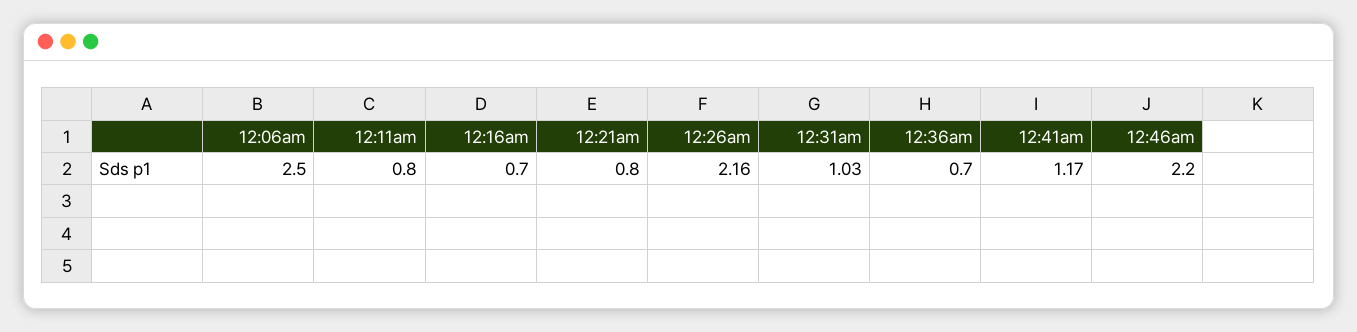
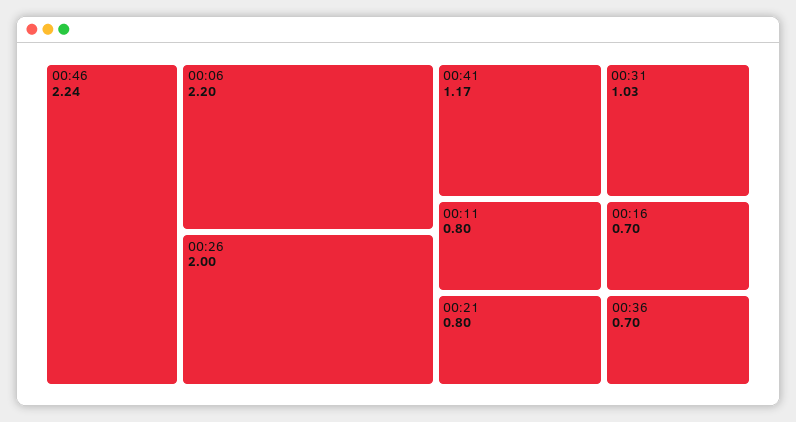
12:06am: 2.5 -> 2.2
12:26am: 2.16 -> 2
12:46am: 2.2 -> 2.24

